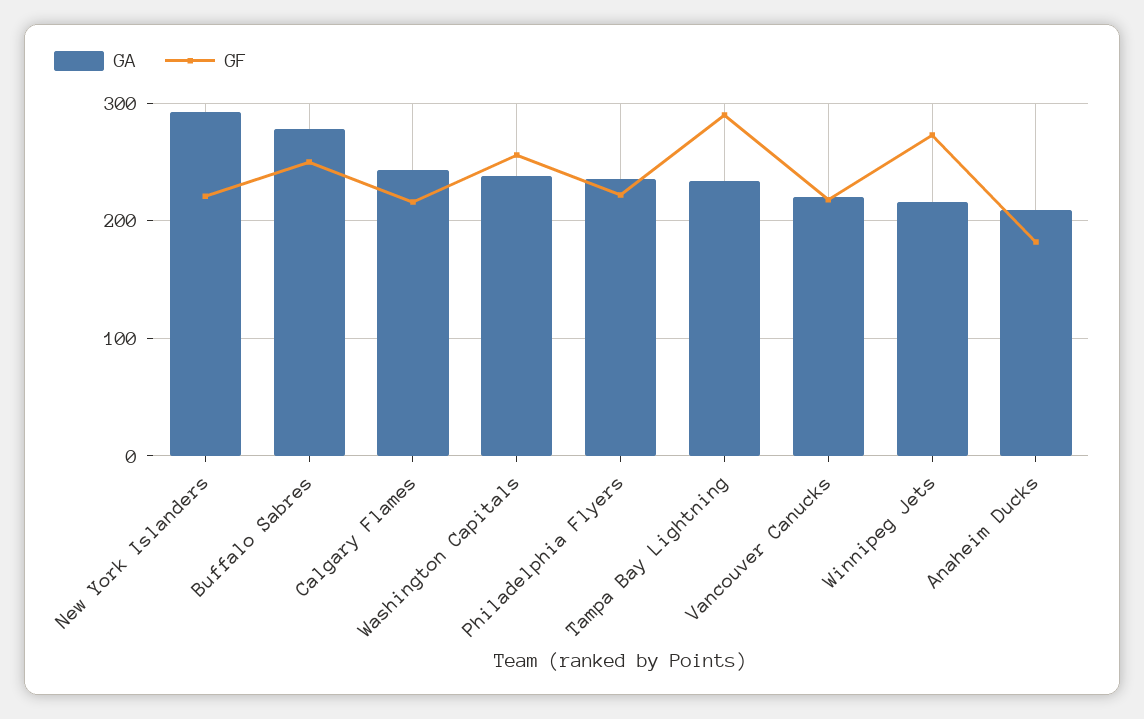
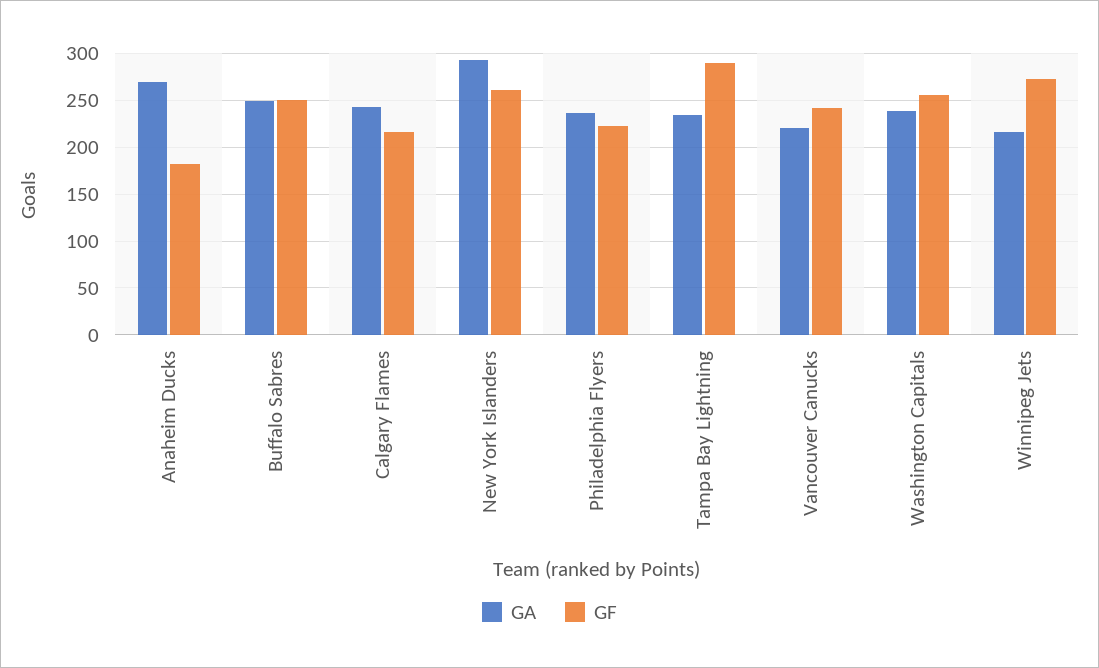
GF, New York Islanders: 220 -> 260
GA, Buffalo Sabres: 280 -> 250
GF, Vancouver Canucks: 220 -> 240
GA, Anaheim Ducks: 210 -> 270

